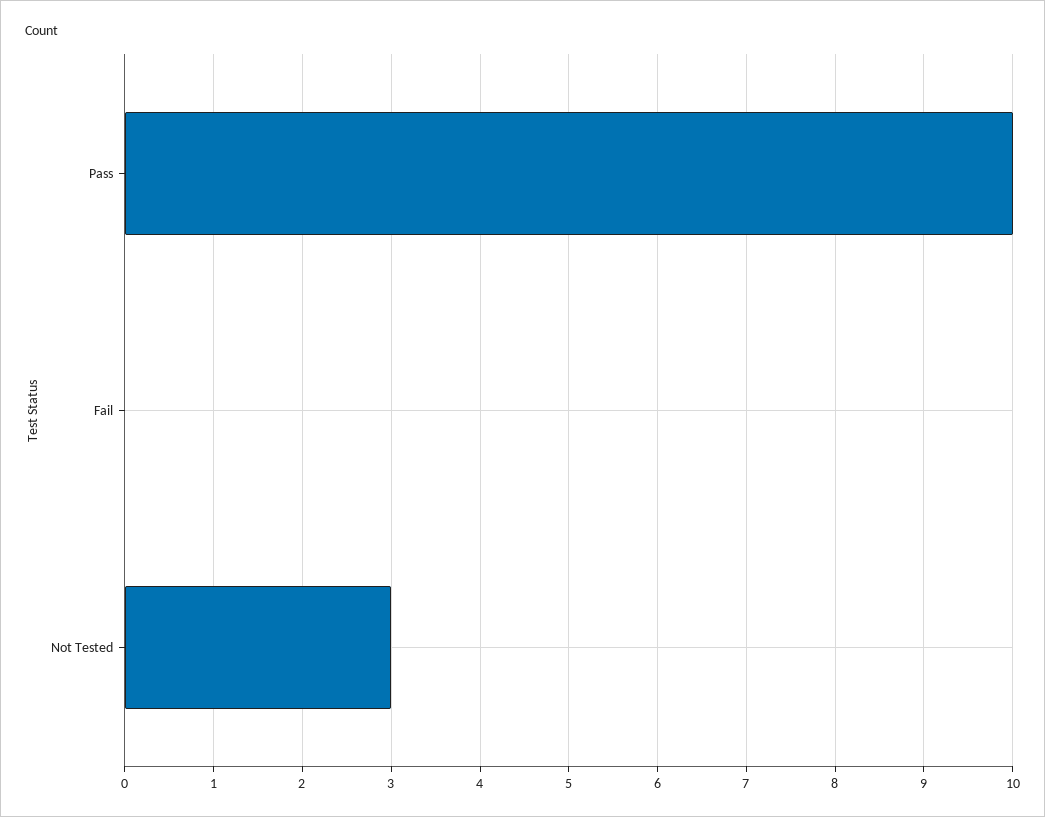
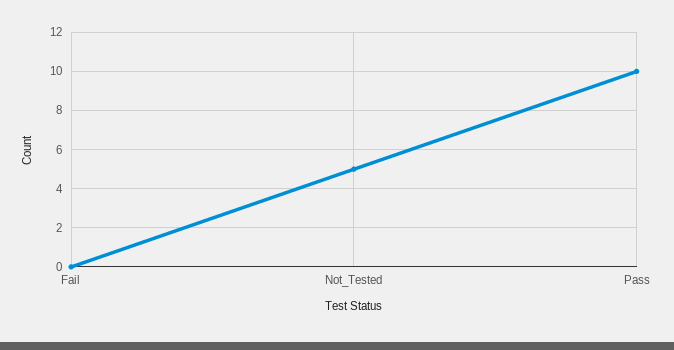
Not Tested: 3 -> 5

